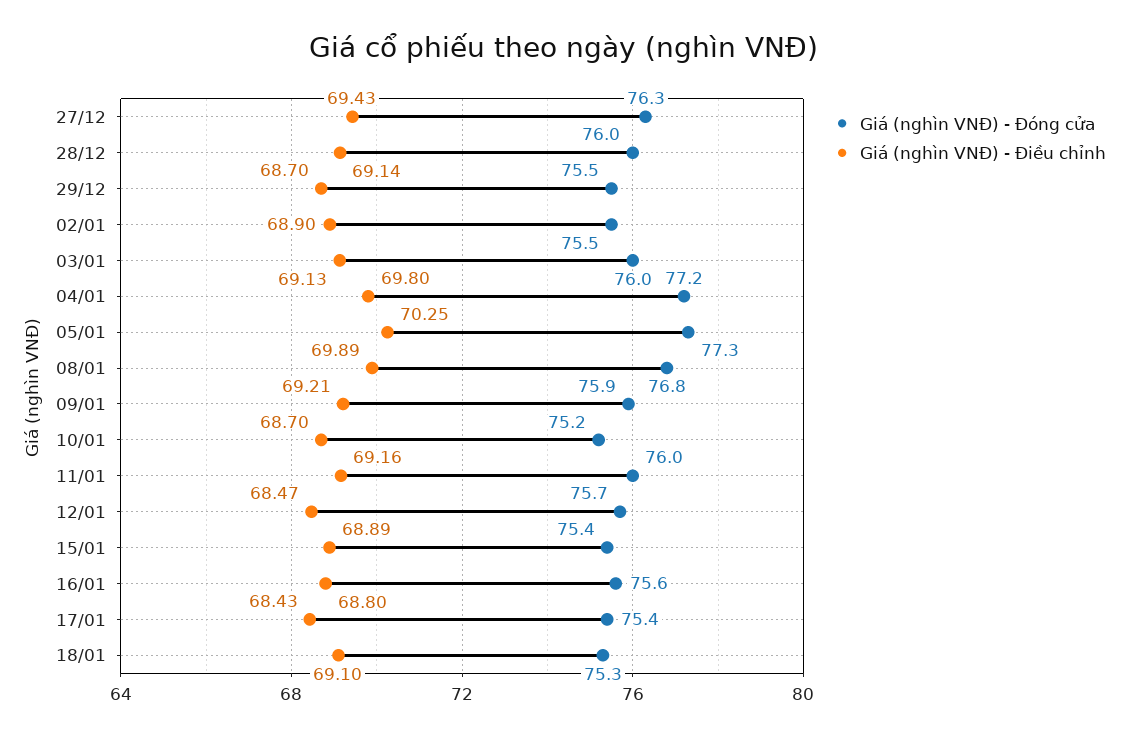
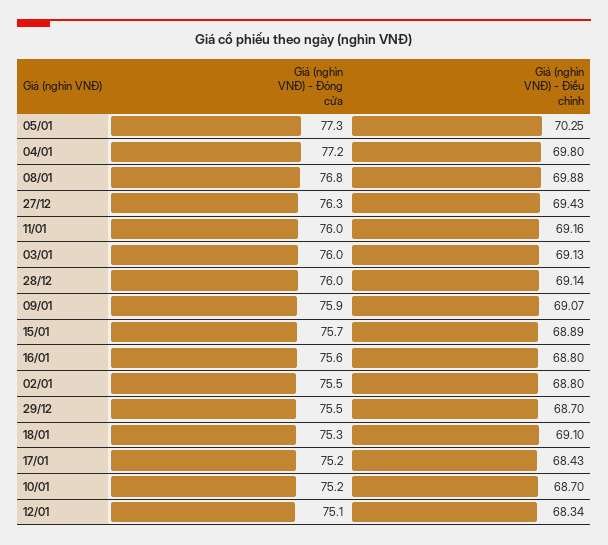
Giá (nghìn VNĐ) - Điều chỉnh, 02/01: 68.9 -> 68.8
Giá (nghìn VNĐ) - Điều chỉnh, 08/01: 69.89 -> 69.88
Giá (nghìn VNĐ) - Điều chỉnh, 09/01: 69.21 -> 69.07
Giá (nghìn VNĐ) - Đóng cửa, 12/01: 75.7 -> 75.1
Giá (nghìn VNĐ) - Điều chỉnh, 12/01: 68.47 -> 68.34
Giá (nghìn VNĐ) - Đóng cửa, 15/01: 75.4 -> 75.7
Giá (nghìn VNĐ) - Đóng cửa, 17/01: 75.4 -> 75.2

